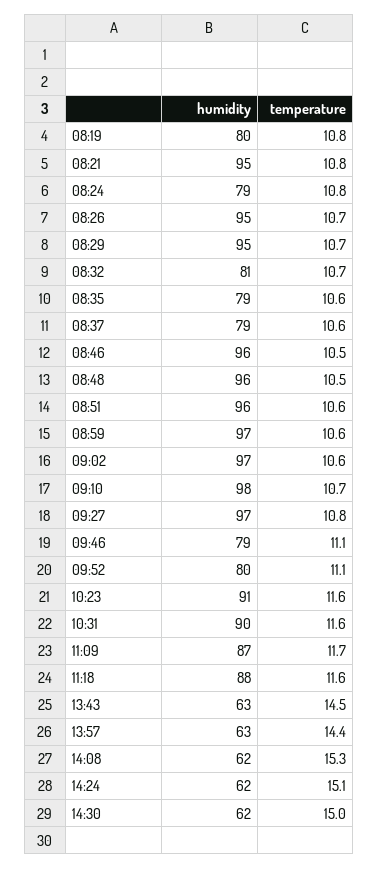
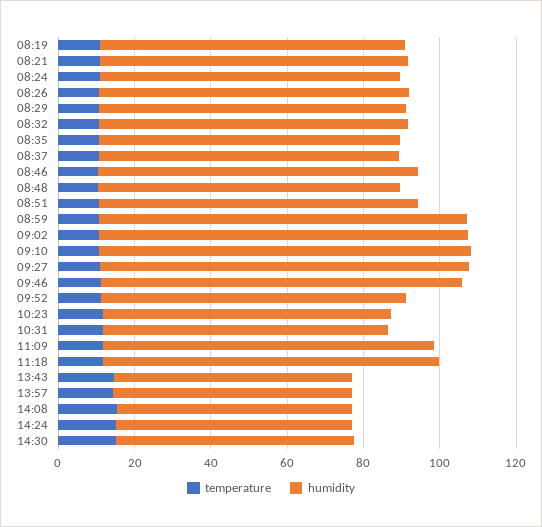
humidity, 08:21: 95 -> 80
humidity, 08:26: 95 -> 80
humidity, 08:29: 95 -> 80
humidity, 08:46: 96 -> 85
humidity, 08:48: 96 -> 80
humidity, 08:51: 96 -> 85
humidity, 09:46: 79 -> 95
humidity, 10:23: 91 -> 75
humidity, 10:31: 90 -> 75

